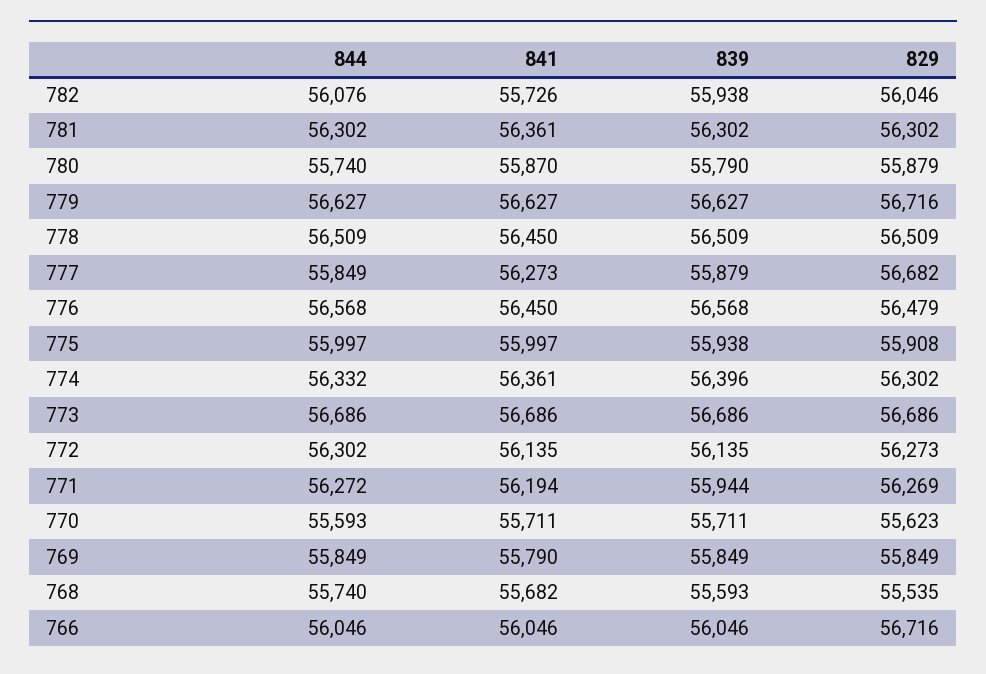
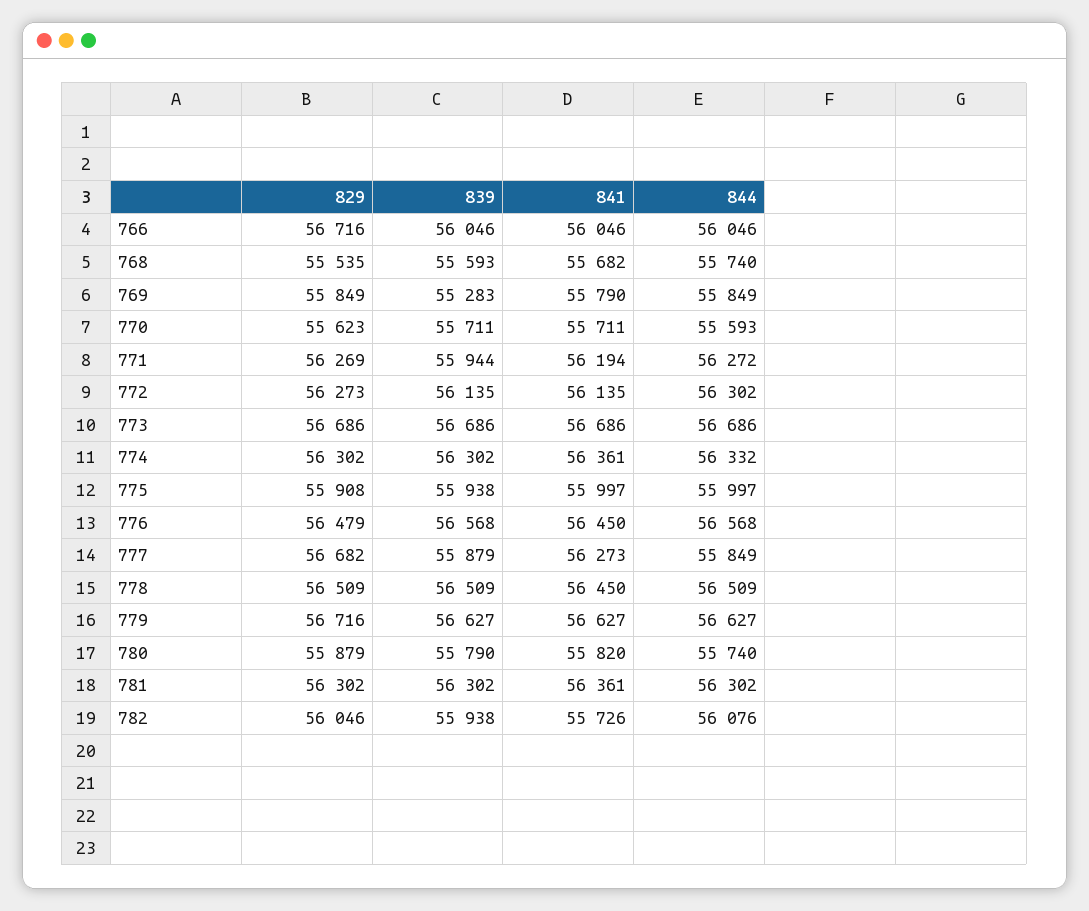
841, 780: 55870 -> 55820
839, 774: 56396 -> 56302
839, 769: 55849 -> 55283

